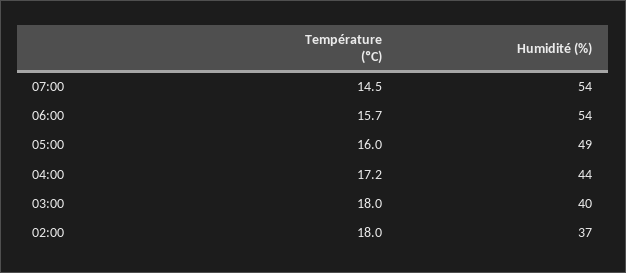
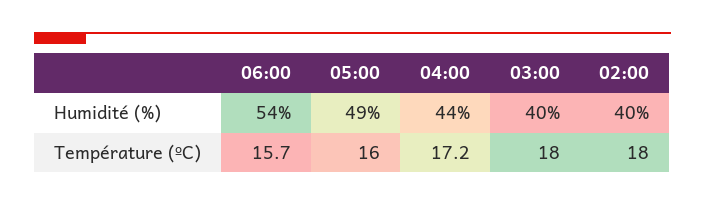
Température (ºC), 07:00: 14.5 -> none
Humidité (%), 07:00: 54 -> none
Humidité (%), 02:00: 37 -> 40

